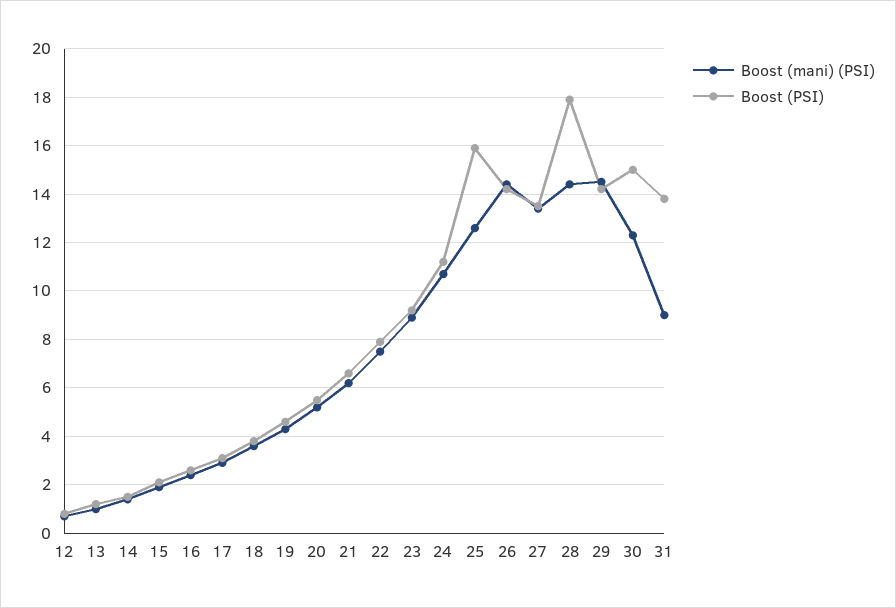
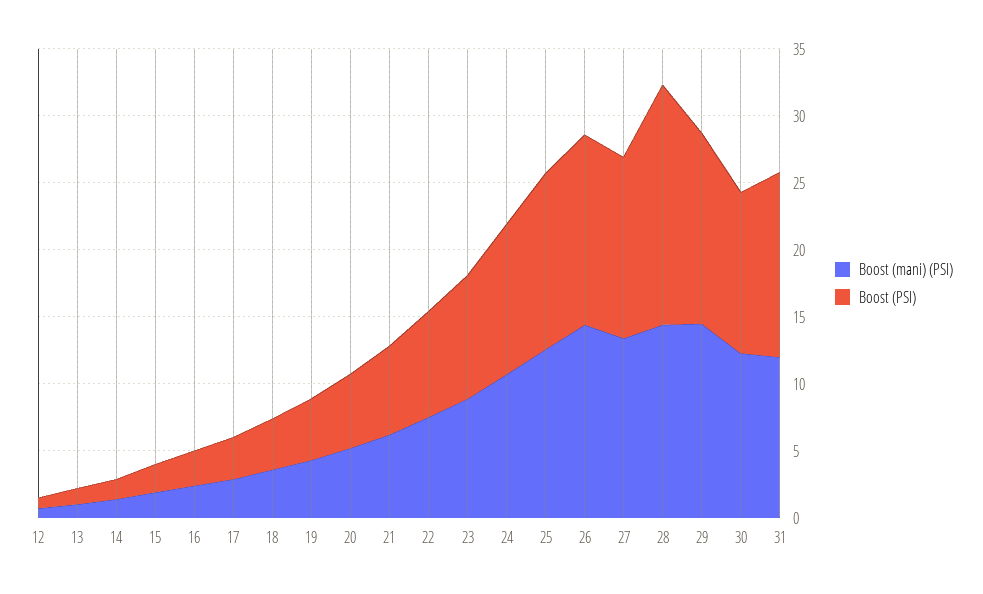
Boost (PSI), 25: 16 -> 13
Boost (PSI), 30: 15 -> 12
Boost (mani) (PSI), 31: 9 -> 12

